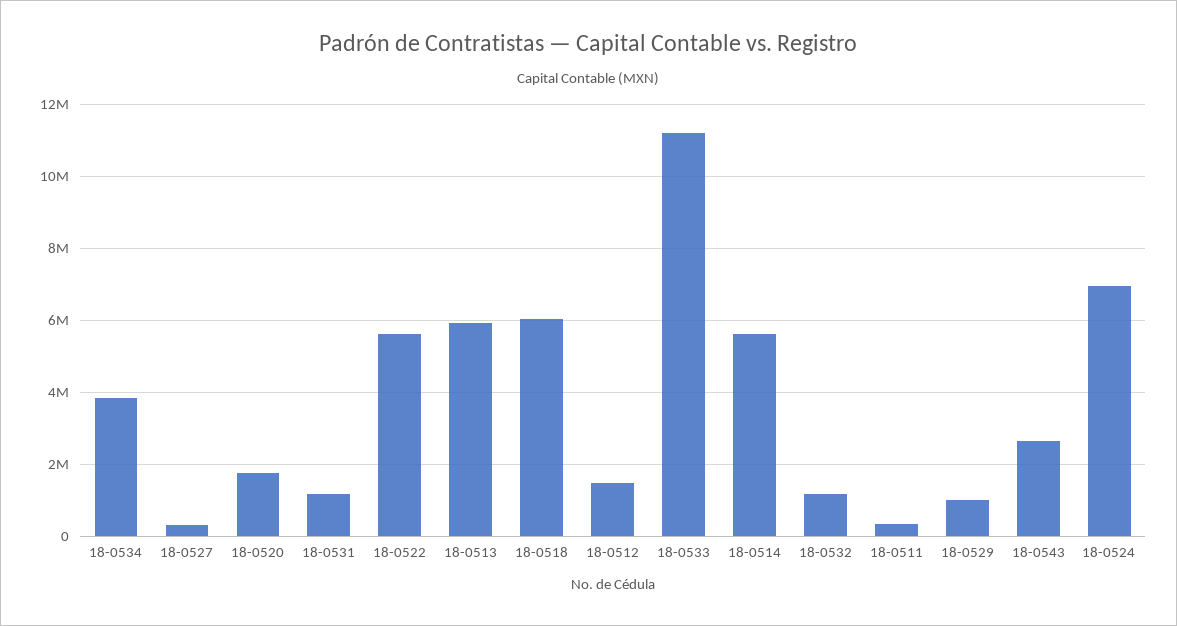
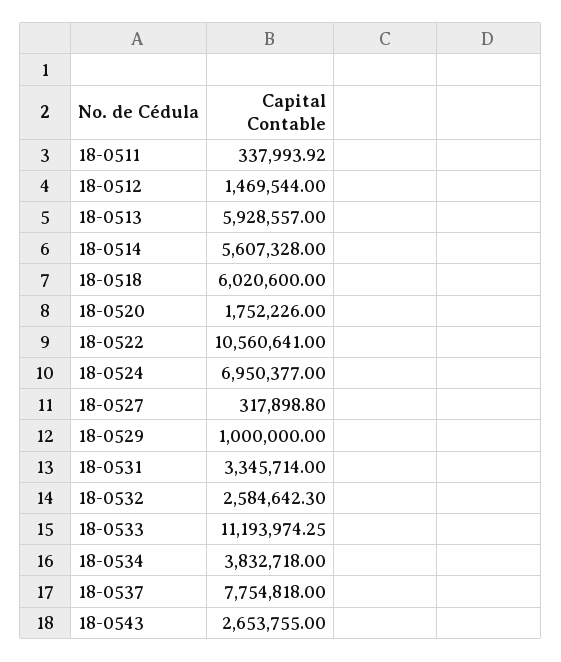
18-0531: 1200000 -> 3345714
18-0522: 5600000 -> 10560641
18-0532: 1200000 -> 2584642.3
18-0537: none -> 7754818

